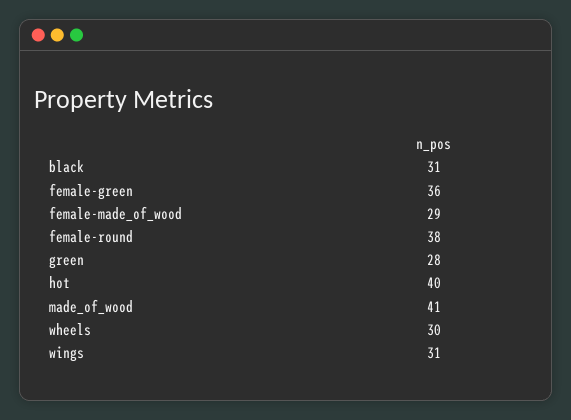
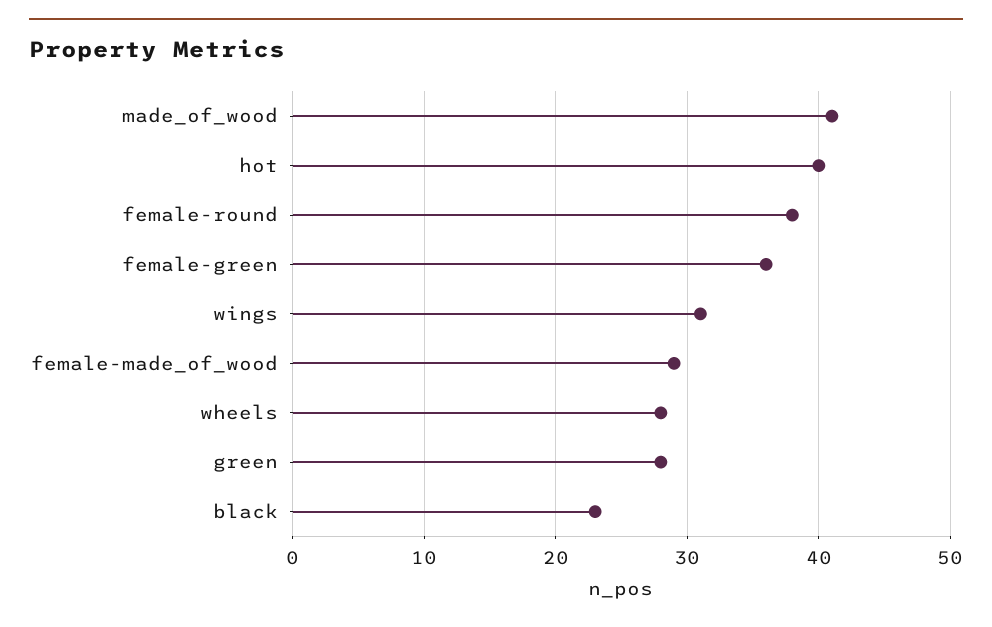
black: 31 -> 23
wheels: 30 -> 28

